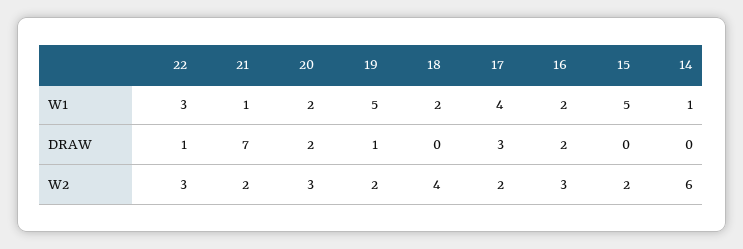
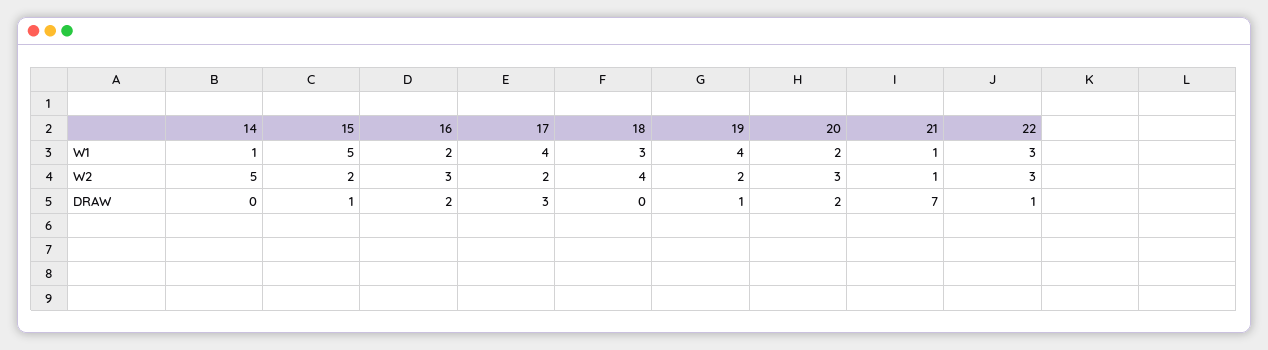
19, W1: 5 -> 4
18, W1: 2 -> 3
15, DRAW: 0 -> 1
21, W2: 2 -> 1
14, W2: 6 -> 5

